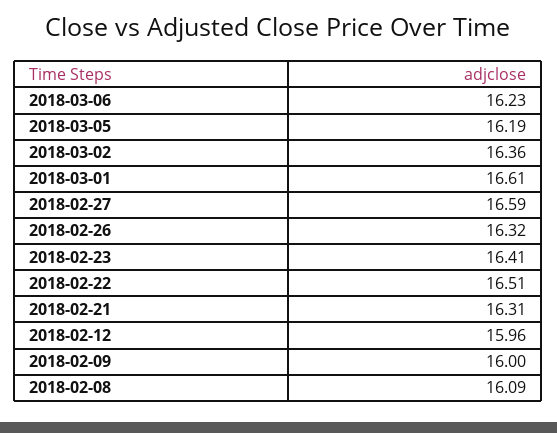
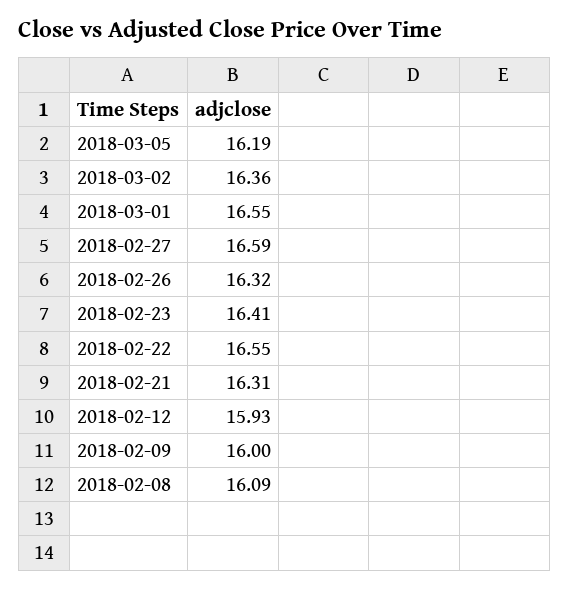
2018-03-06: 16.23 -> none
2018-03-01: 16.61 -> 16.55
2018-02-22: 16.51 -> 16.55
2018-02-12: 15.96 -> 15.93

